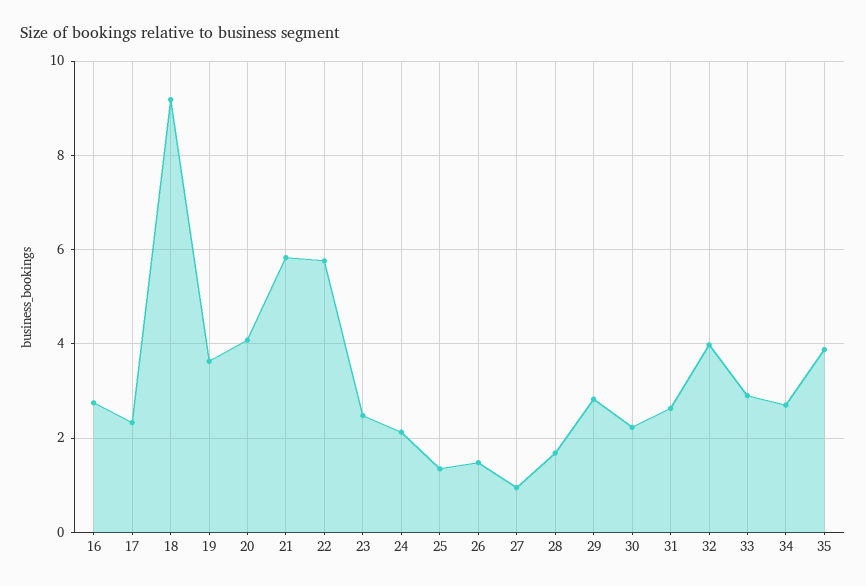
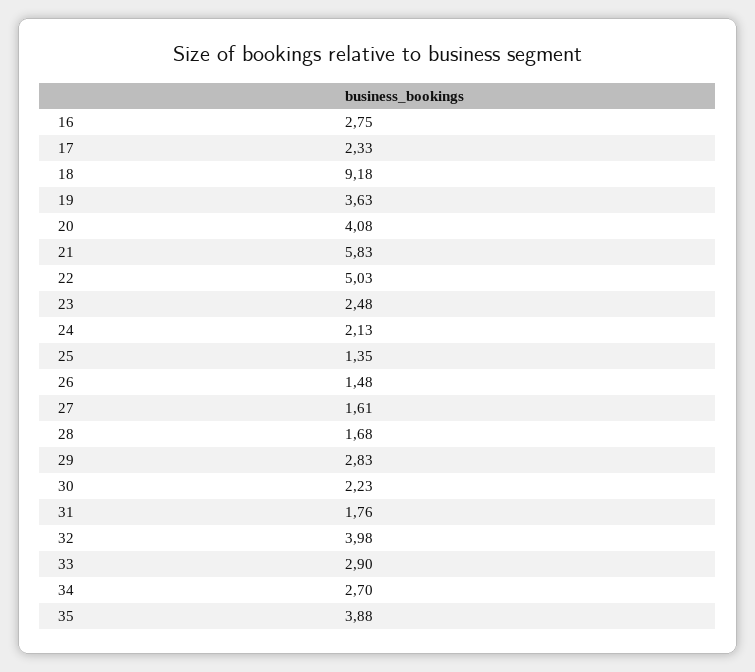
22: 5.8 -> 5.03
27: 1 -> 1.61
31: 2.6 -> 1.76

